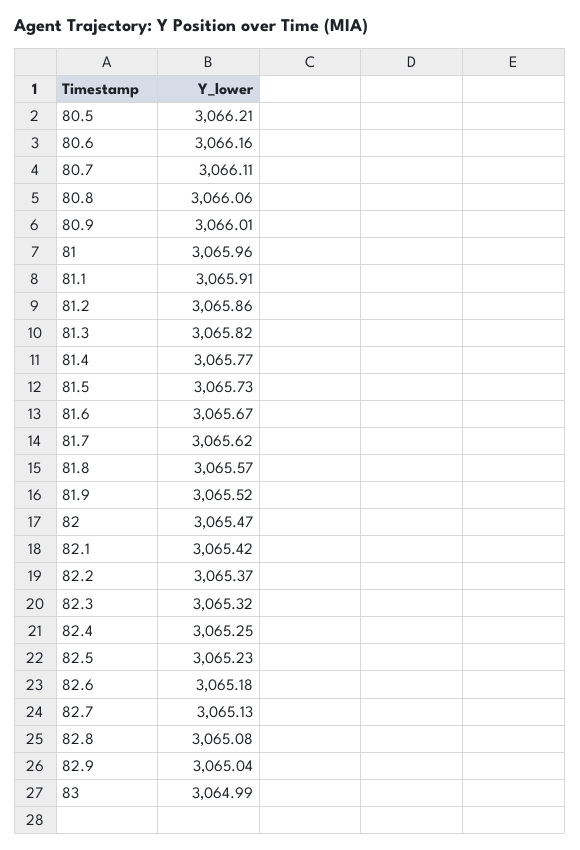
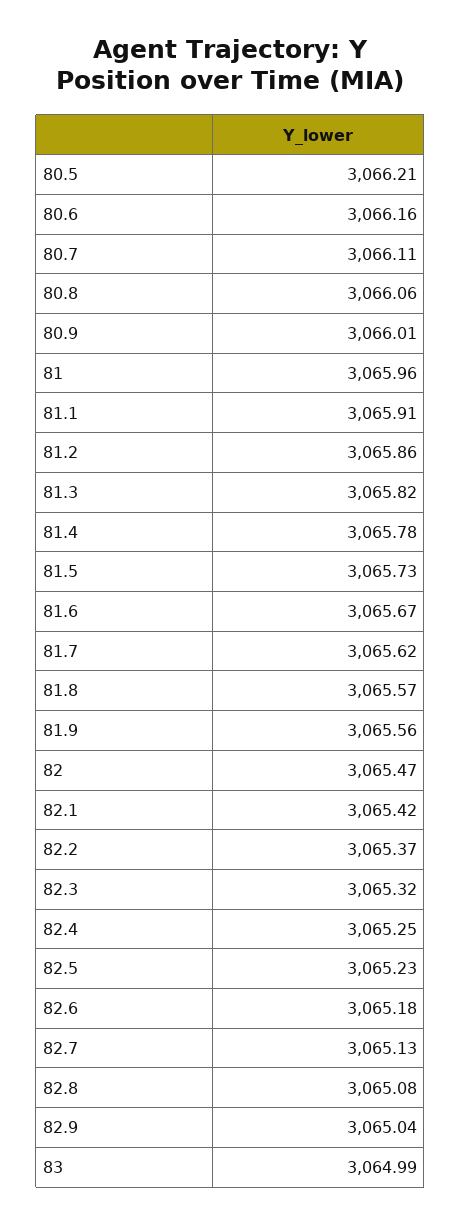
81.4: 3065.77 -> 3065.78
81.9: 3065.52 -> 3065.56

